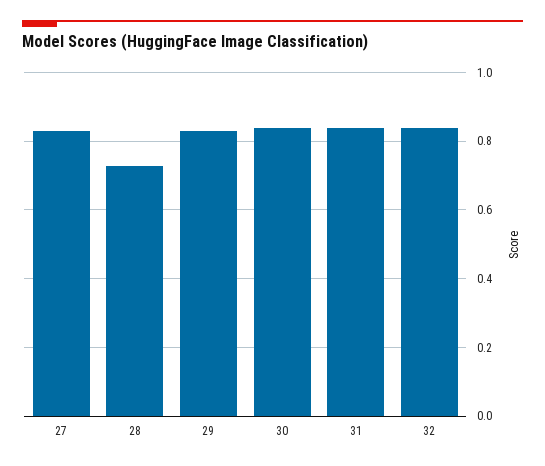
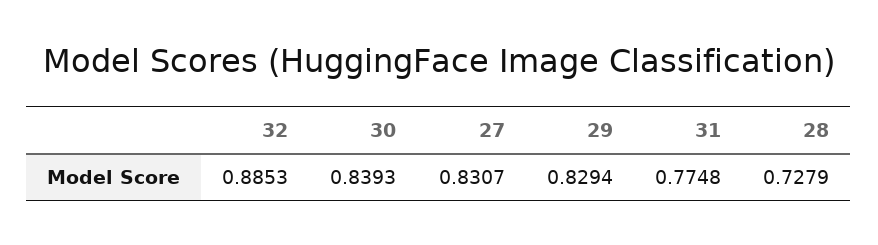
31: 0.84 -> 0.7748
32: 0.84 -> 0.8853

